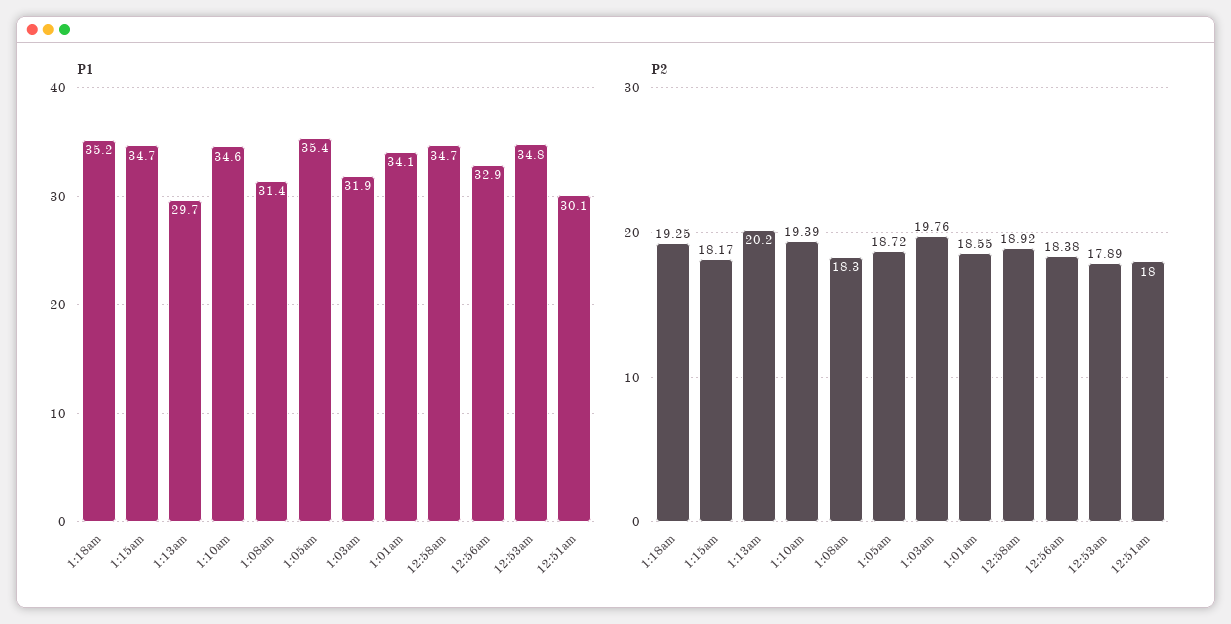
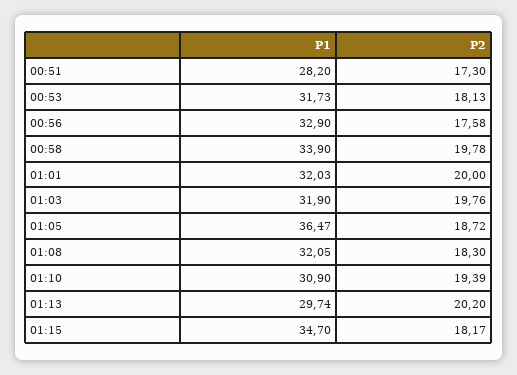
P1, 1:18am: 35.2 -> none
P1, 1:10am: 34.6 -> 30.9
P1, 1:08am: 31.4 -> 32.05
P1, 1:05am: 35.4 -> 36.47
P1, 1:01am: 34.1 -> 32.03
P1, 12:58am: 34.7 -> 33.9
P1, 12:53am: 34.8 -> 31.73
P1, 12:51am: 30.1 -> 28.2
P2, 1:18am: 19.25 -> none
P2, 1:01am: 18.55 -> 20
P2, 12:58am: 18.92 -> 19.78
P2, 12:56am: 18.38 -> 17.58
P2, 12:53am: 17.89 -> 18.13
P2, 12:51am: 18 -> 17.3

